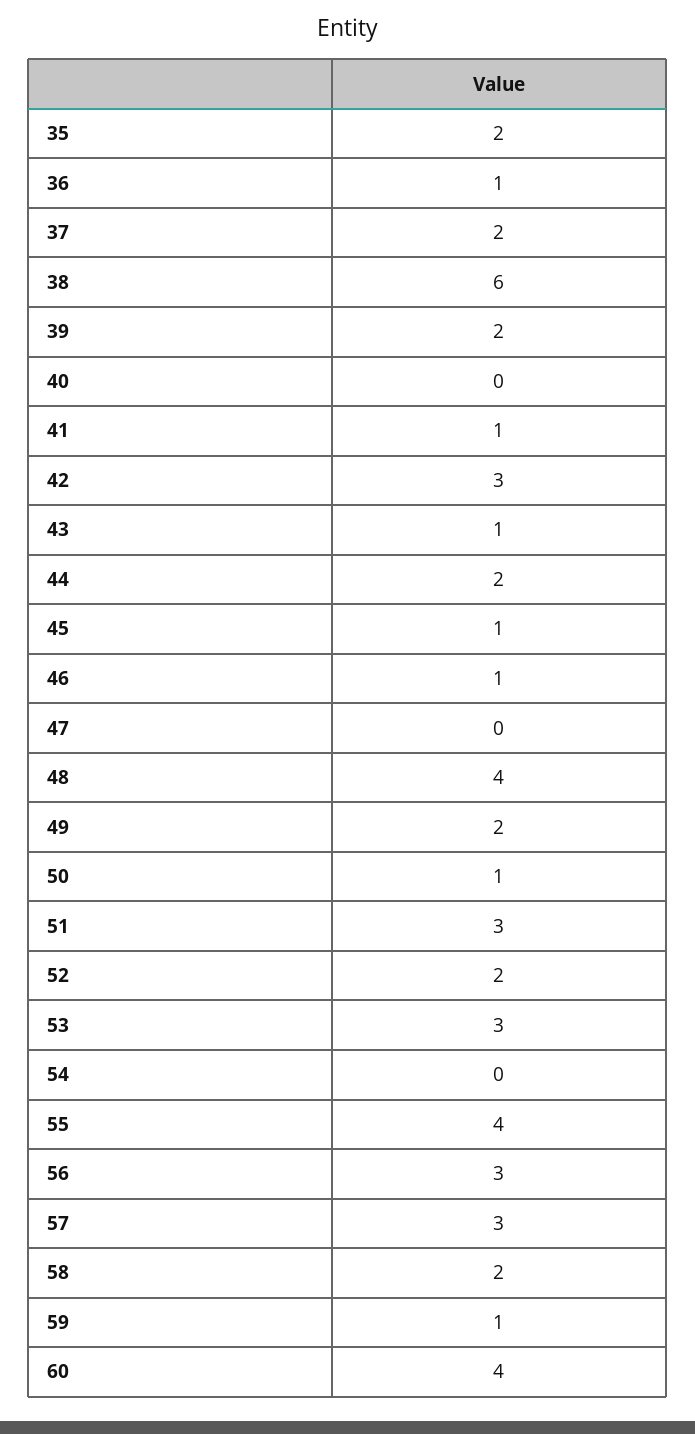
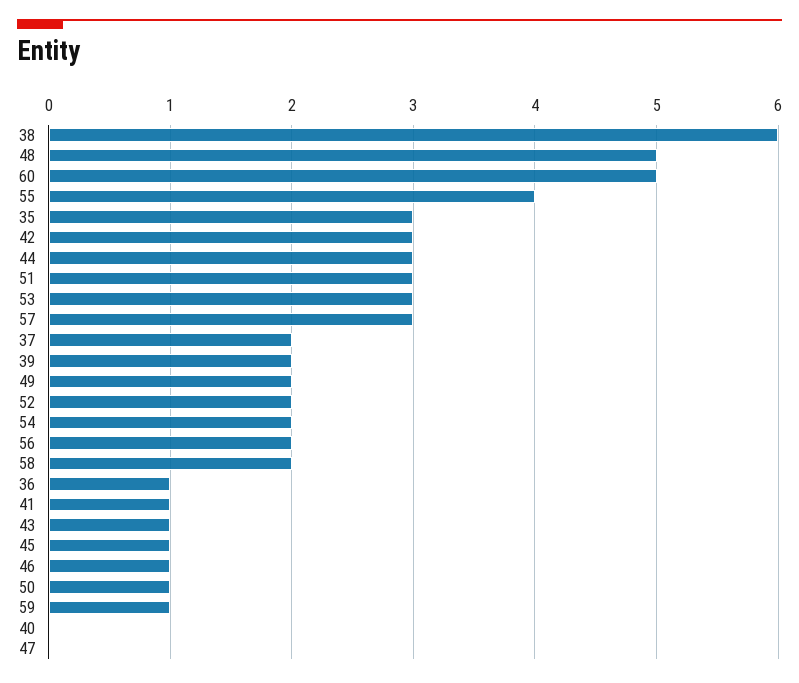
35: 2 -> 3
44: 2 -> 3
48: 4 -> 5
54: 0 -> 2
56: 3 -> 2
60: 4 -> 5

